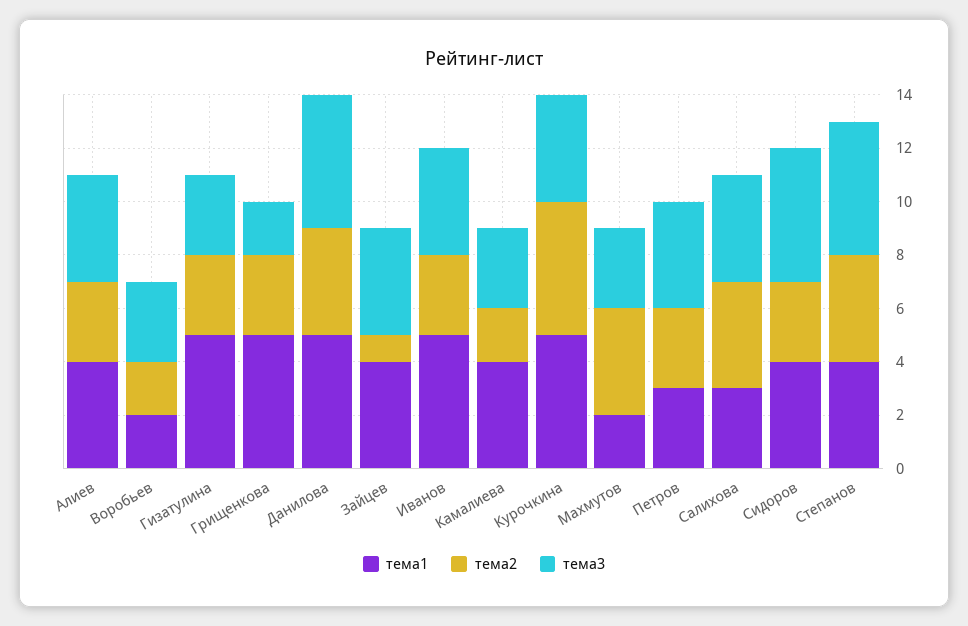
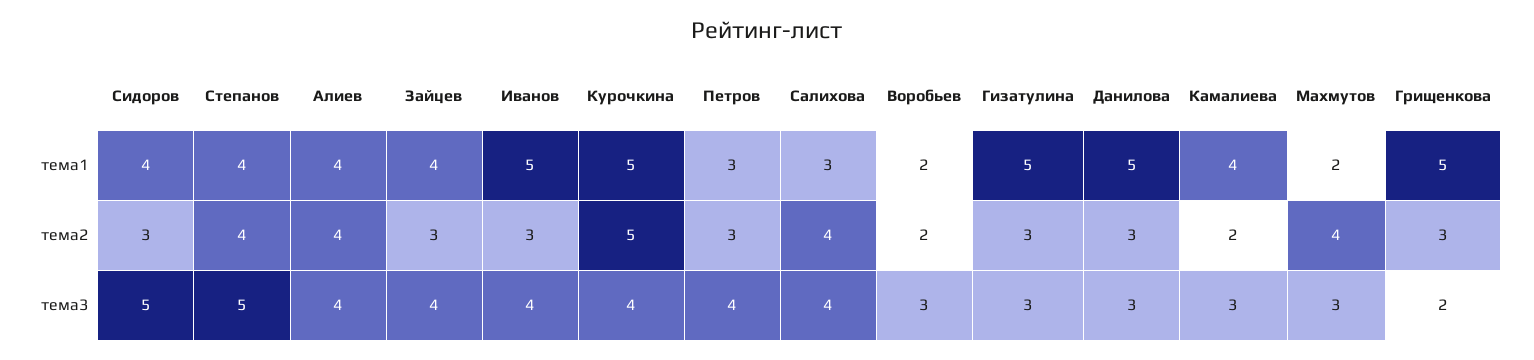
тема2, Алиев: 3 -> 4
тема2, Данилова: 4 -> 3
тема3, Данилова: 5 -> 3
тема2, Зайцев: 1 -> 3

